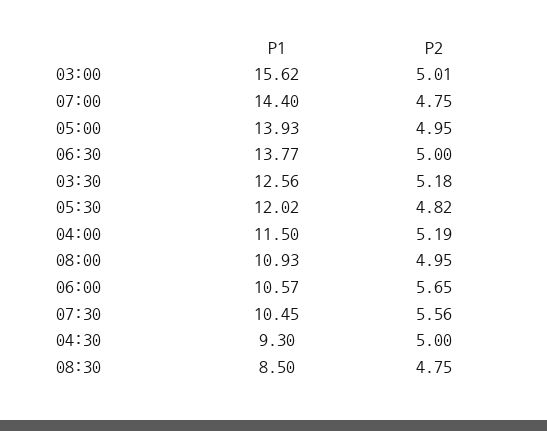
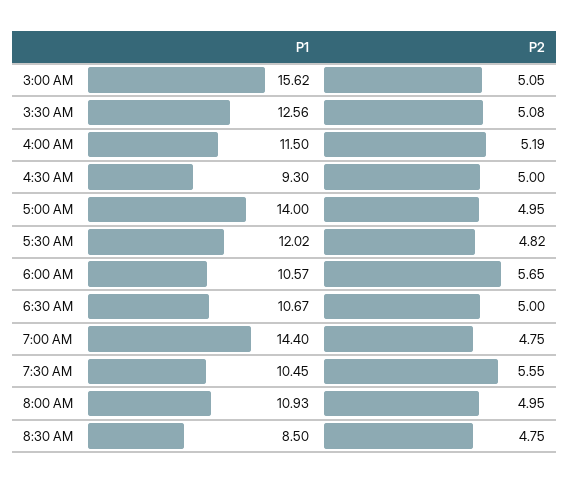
P2, 03:00: 5.01 -> 5.05
P1, 05:00: 13.93 -> 14
P1, 06:30: 13.77 -> 10.67
P2, 03:30: 5.18 -> 5.08
P2, 07:30: 5.56 -> 5.55

